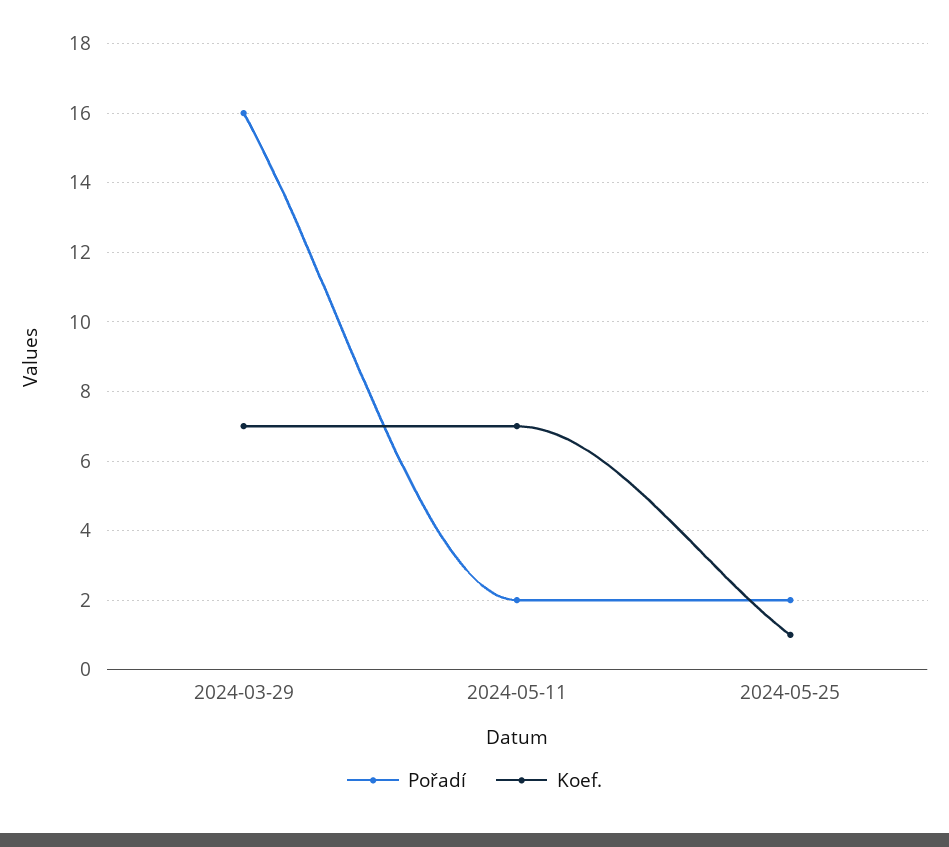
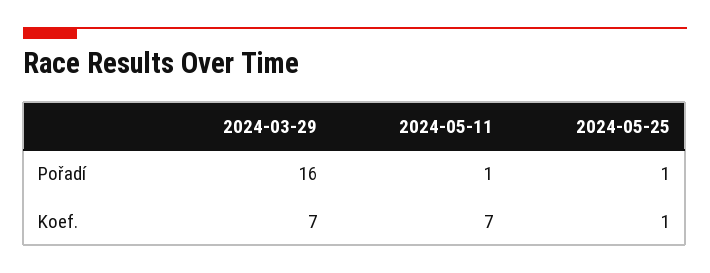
Pořadí, 2024-05-11: 2 -> 1
Pořadí, 2024-05-25: 2 -> 1

